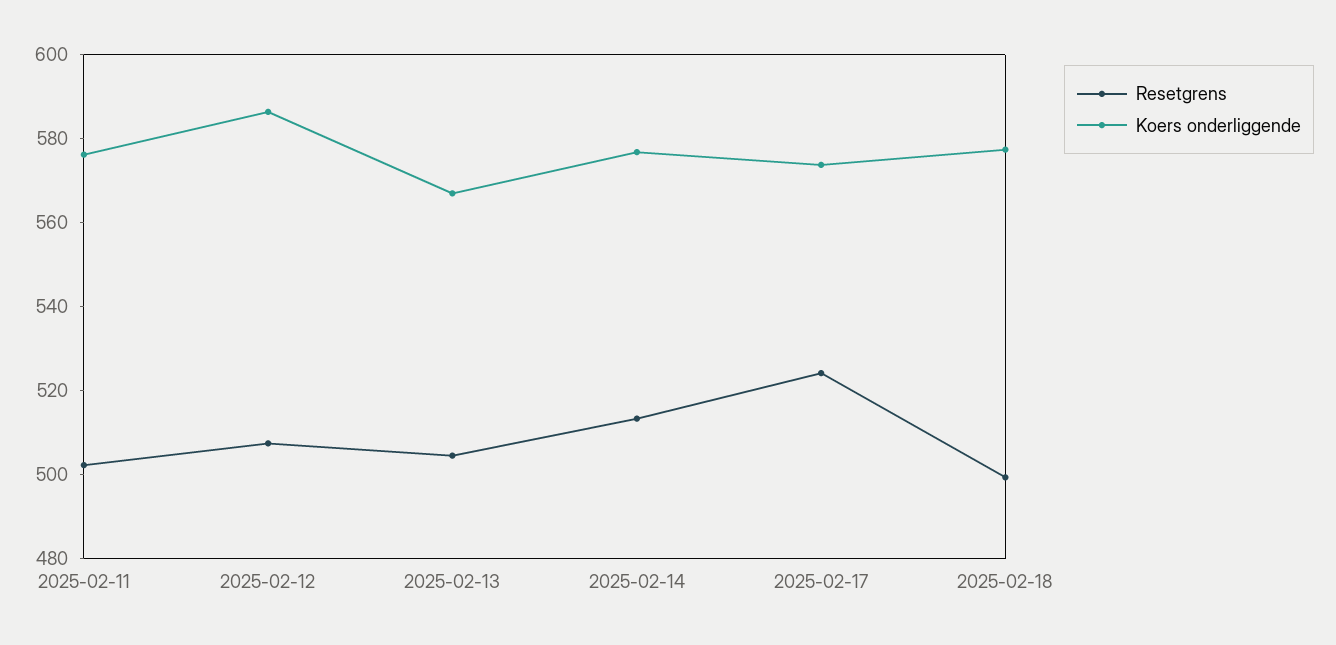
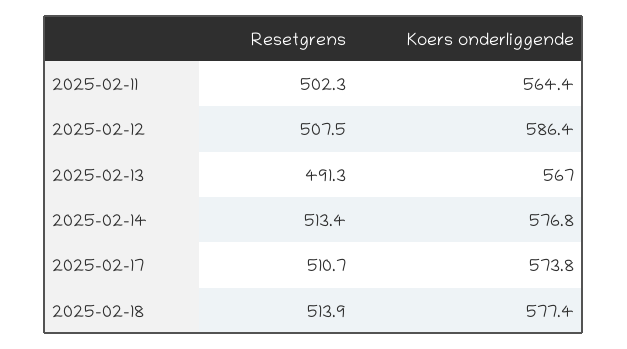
Koers onderliggende, 2025-02-11: 575 -> 564.4
Resetgrens, 2025-02-13: 505 -> 491.3
Resetgrens, 2025-02-17: 525 -> 510.7
Resetgrens, 2025-02-18: 500 -> 513.9

